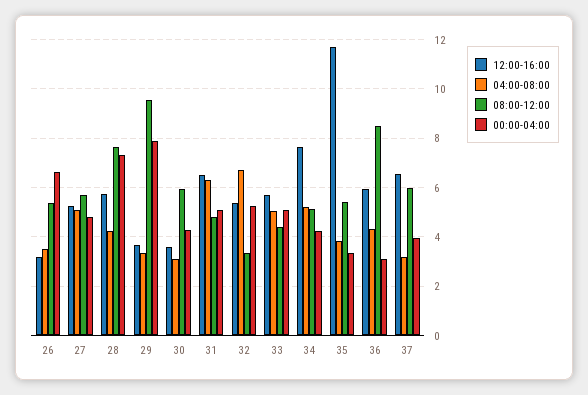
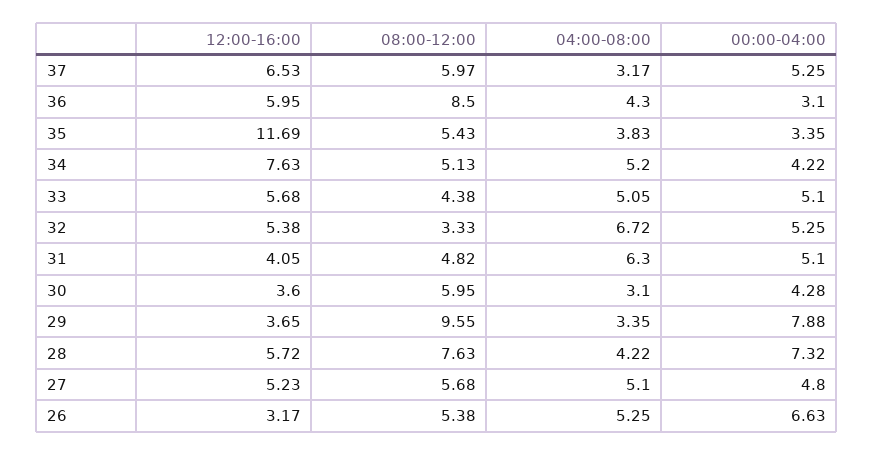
04:00-08:00, 26: 3.5 -> 5.25
12:00-16:00, 31: 6.5 -> 4.05
00:00-04:00, 37: 4 -> 5.25

